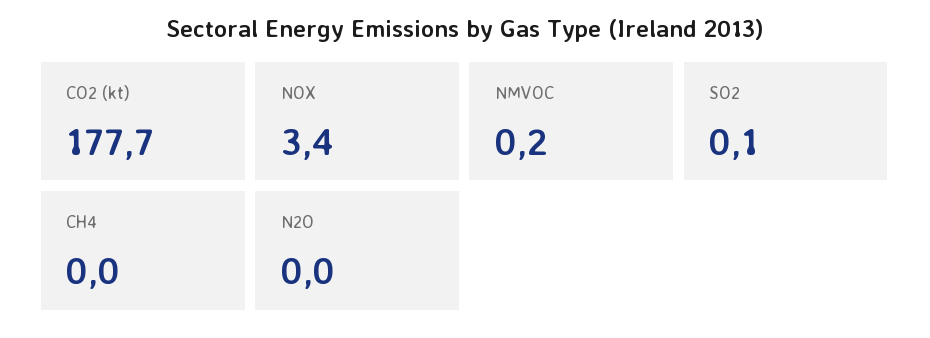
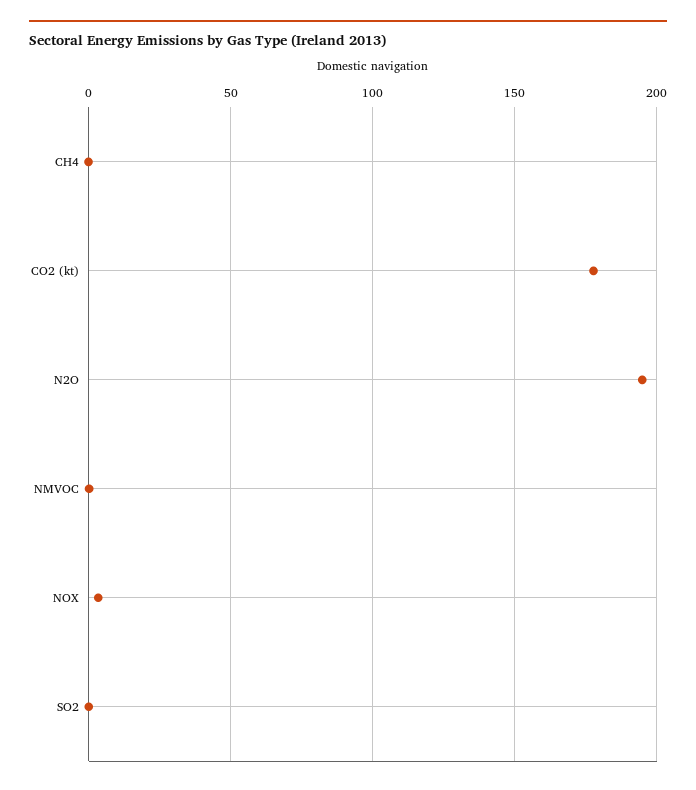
N2O: 0 -> 195

